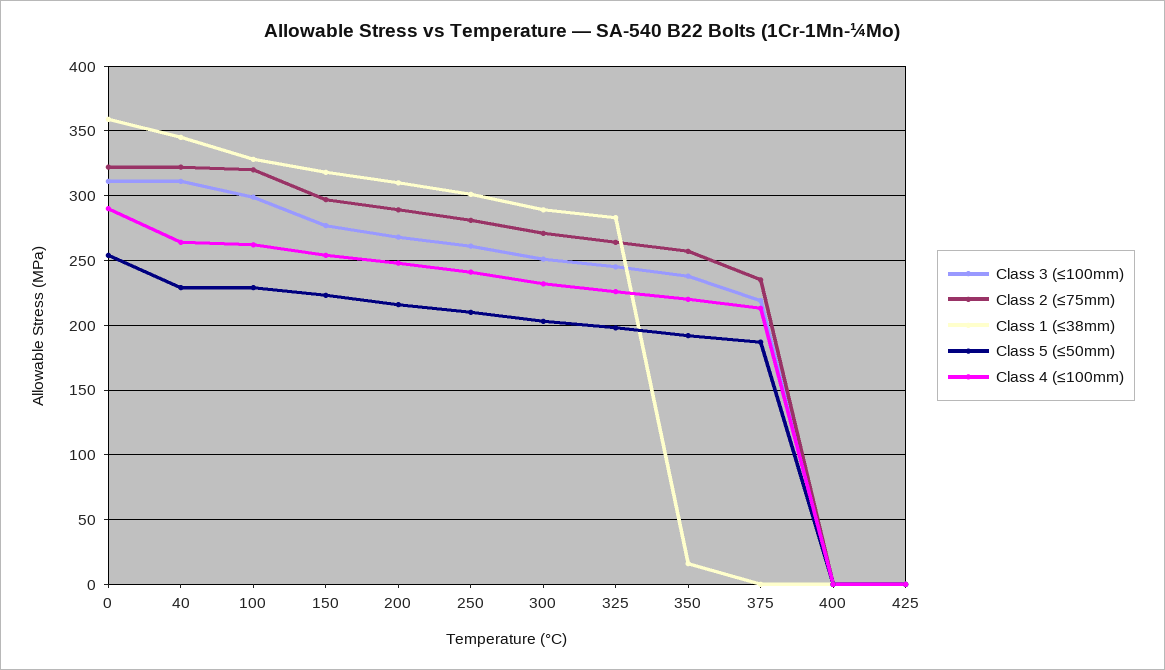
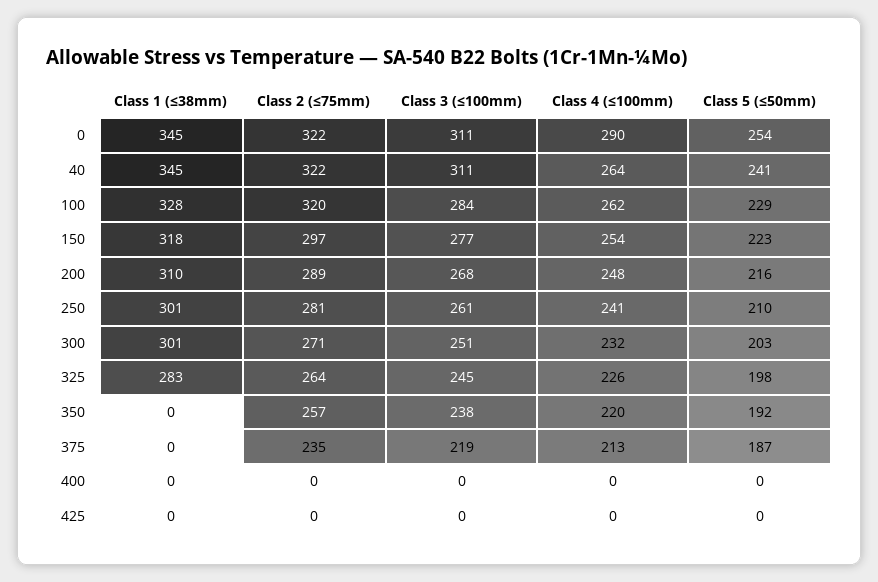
Class 1 (≤38mm), 0: 360 -> 345
Class 5 (≤50mm), 40: 230 -> 241
Class 3 (≤100mm), 100: 300 -> 284
Class 1 (≤38mm), 300: 290 -> 301
Class 1 (≤38mm), 350: 15 -> 0

